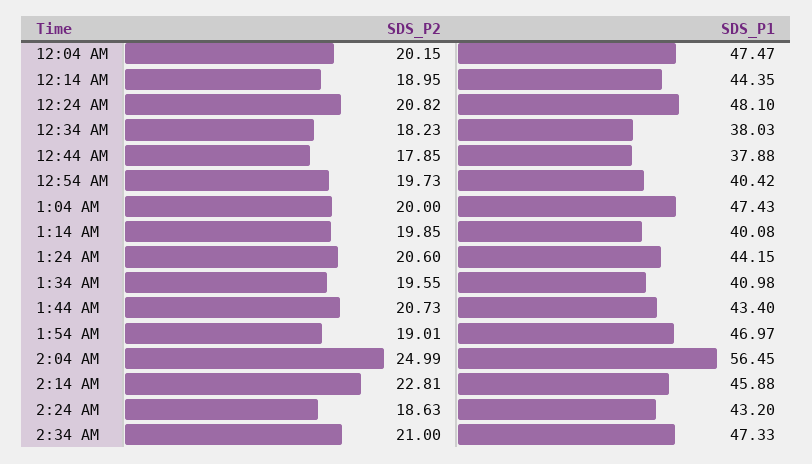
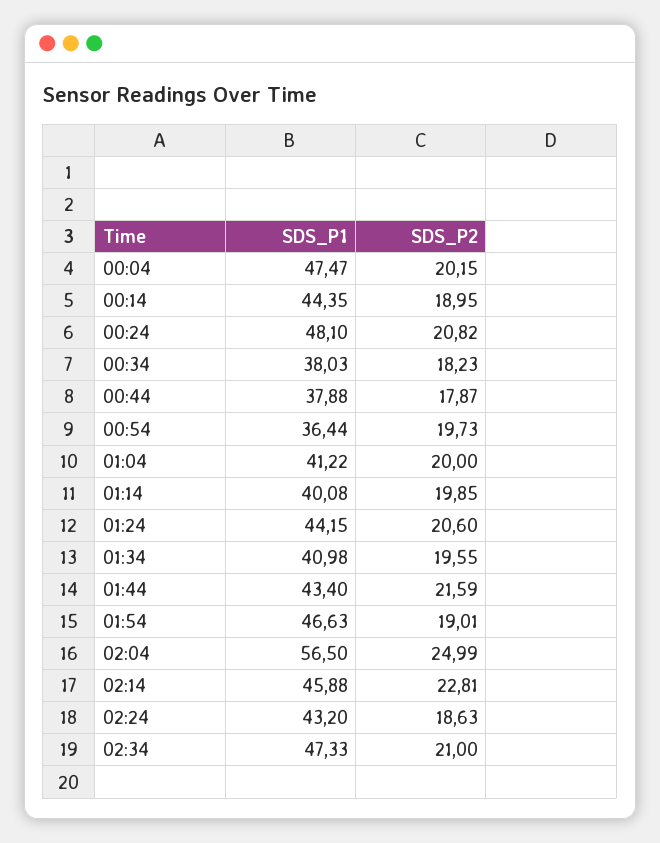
SDS_P2, 12:44 AM: 17.85 -> 17.87
SDS_P1, 12:54 AM: 40.42 -> 36.44
SDS_P1, 1:04 AM: 47.43 -> 41.22
SDS_P2, 1:44 AM: 20.73 -> 21.59
SDS_P1, 1:54 AM: 46.97 -> 46.63
SDS_P1, 2:04 AM: 56.45 -> 56.5

